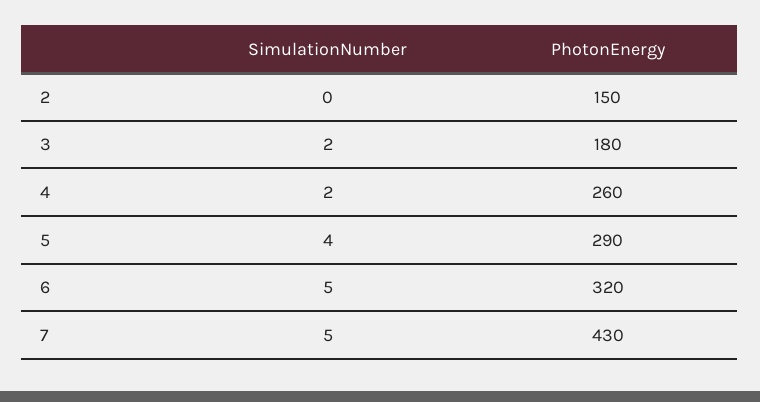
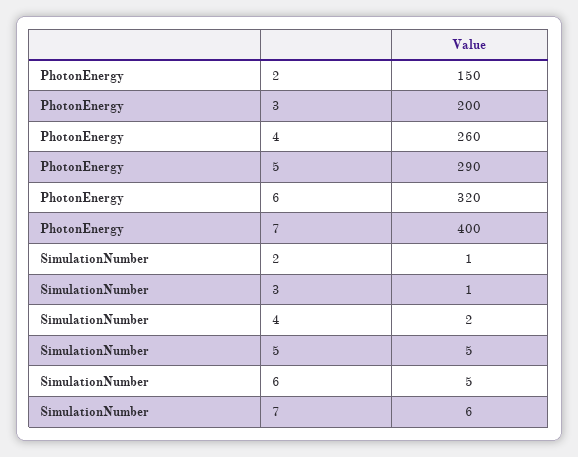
SimulationNumber, 2: 0 -> 1
SimulationNumber, 3: 2 -> 1
PhotonEnergy, 3: 180 -> 200
SimulationNumber, 5: 4 -> 5
SimulationNumber, 7: 5 -> 6
PhotonEnergy, 7: 430 -> 400

